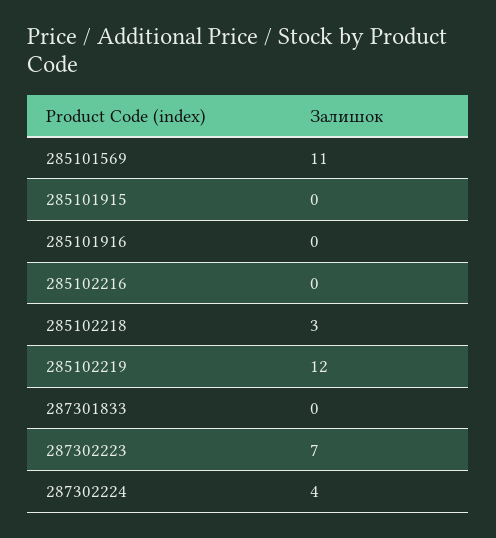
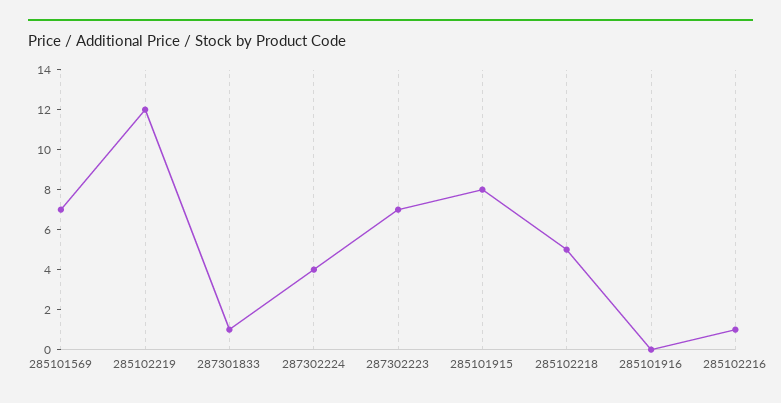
285101569: 11 -> 7
285101915: 0 -> 8
285102216: 0 -> 1
285102218: 3 -> 5
287301833: 0 -> 1

